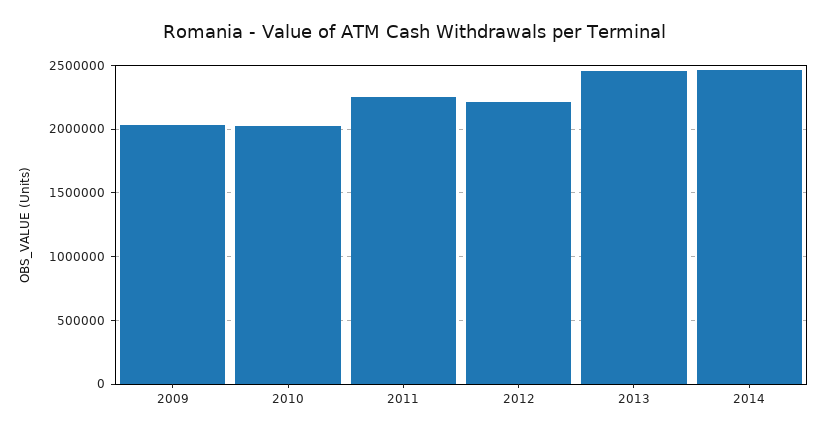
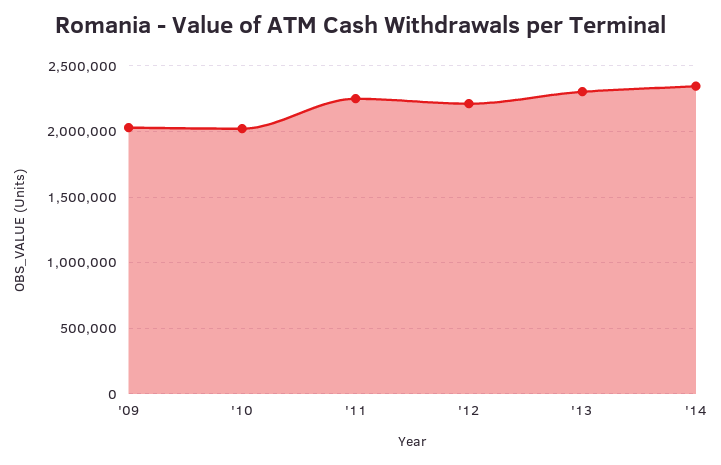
2013: 2450000 -> 2300000
2014: 2450000 -> 2350000

